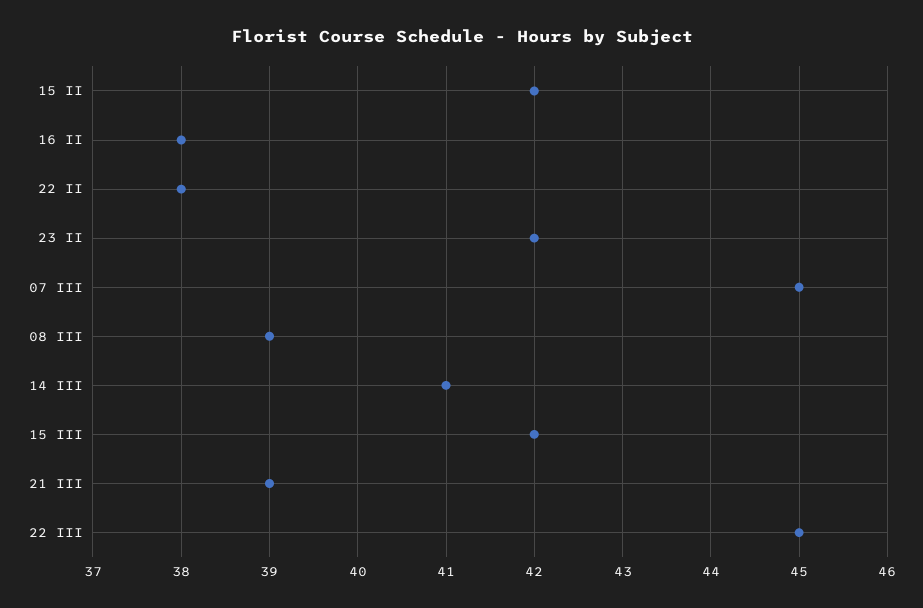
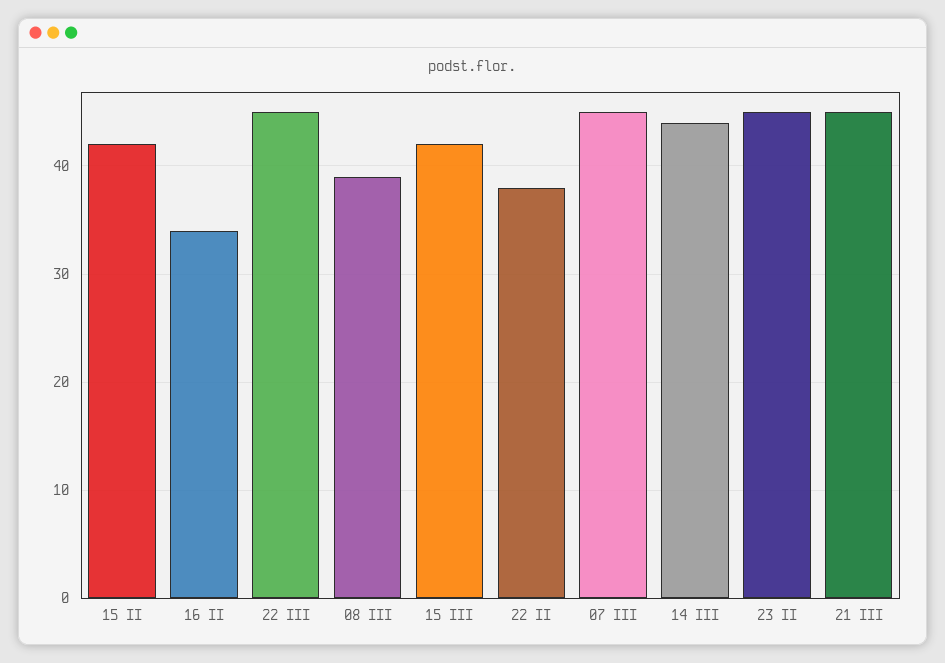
16 II: 38 -> 34
23 II: 42 -> 45
14 III: 41 -> 44
21 III: 39 -> 45

